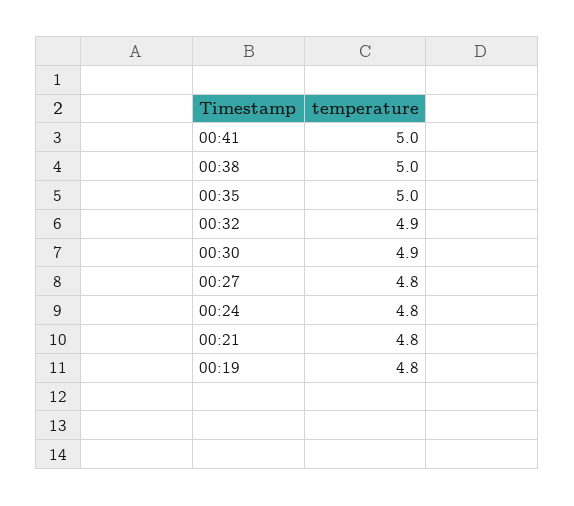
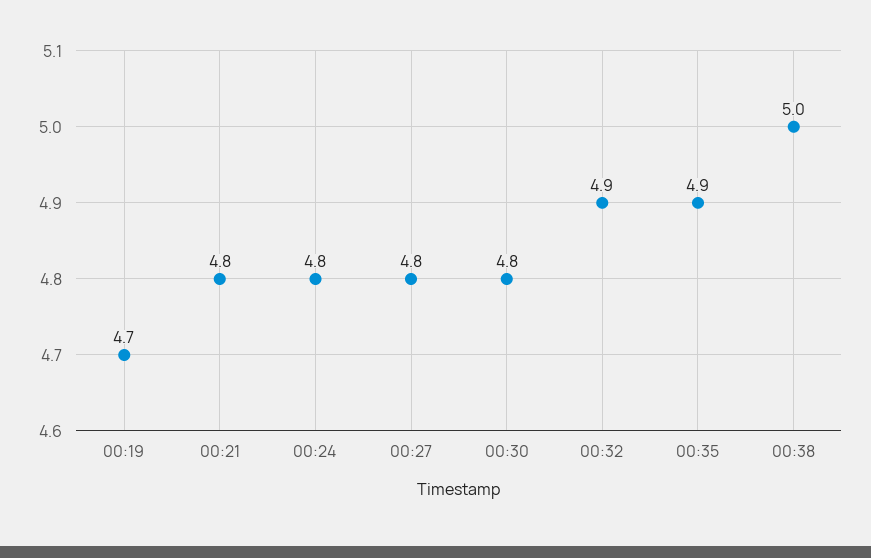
00:41: 5 -> none
00:35: 5 -> 4.9
00:30: 4.9 -> 4.8
00:19: 4.8 -> 4.7

